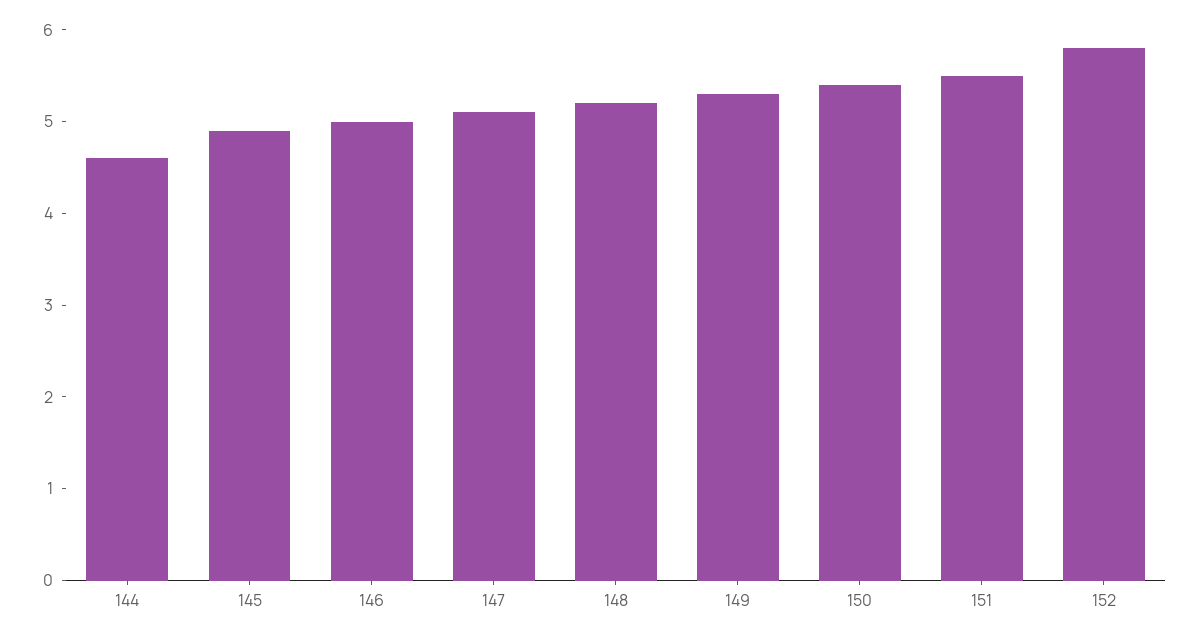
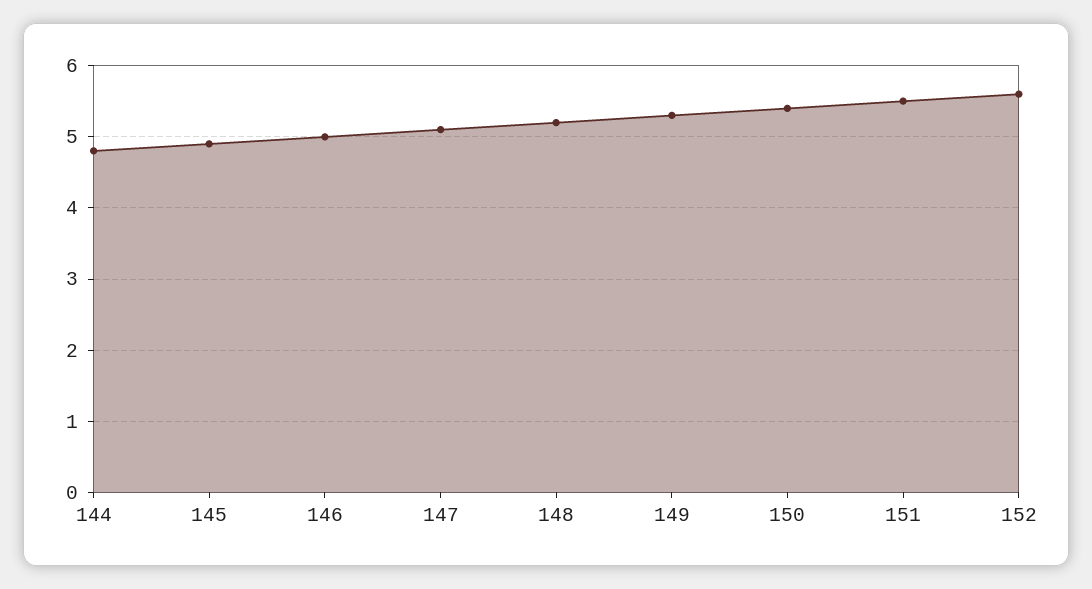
144: 4.6 -> 4.8
152: 5.8 -> 5.6

